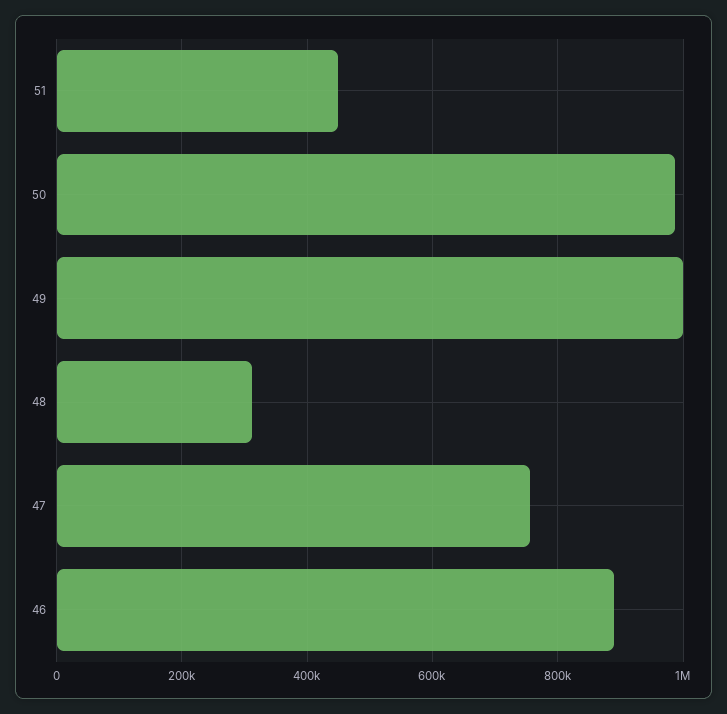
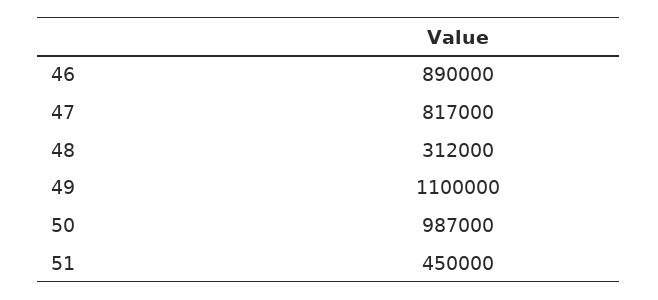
49: 1000000 -> 1100000
47: 760000 -> 817000

